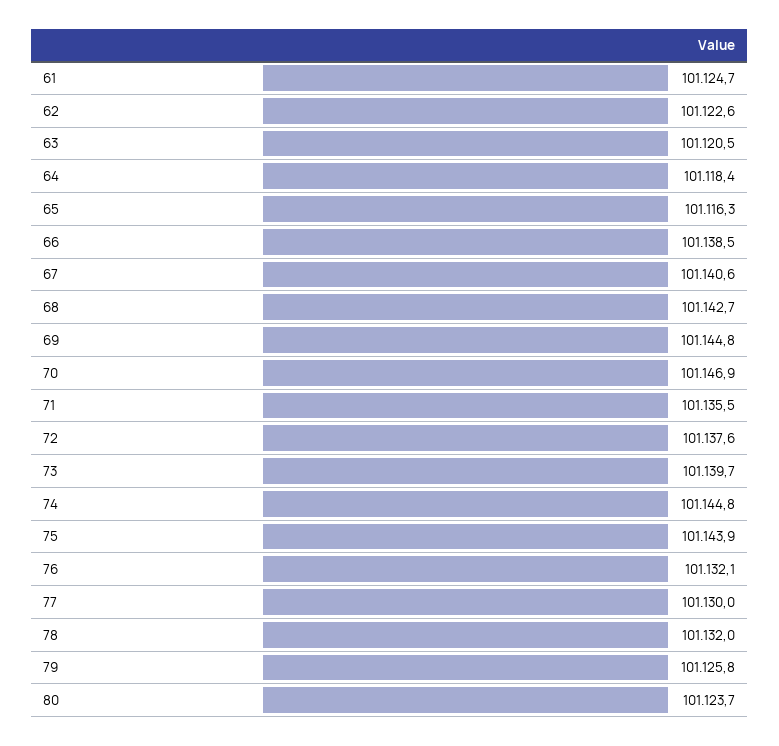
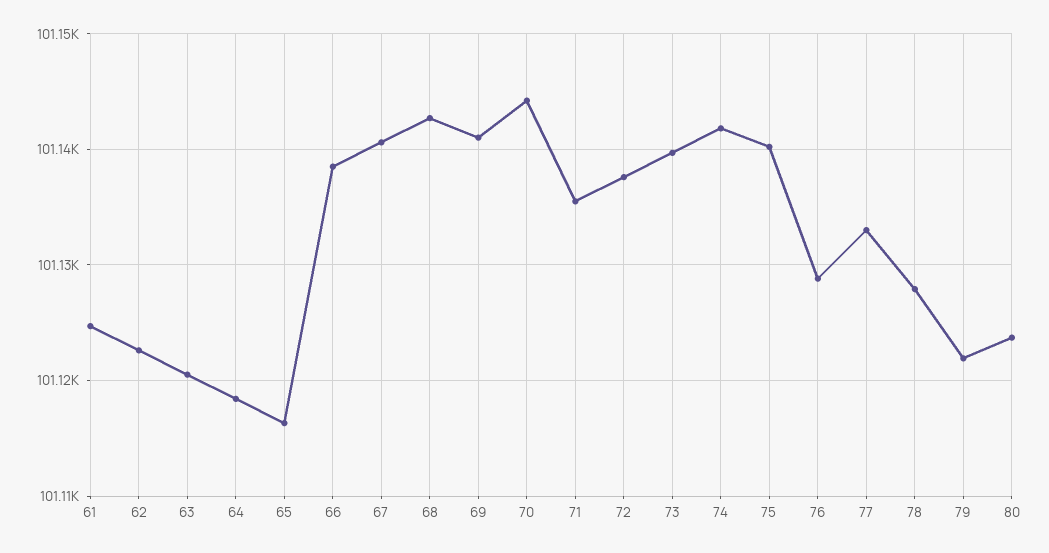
69: 101144.8 -> 101141
70: 101146.9 -> 101144
74: 101144.8 -> 101142
75: 101143.9 -> 101140
76: 101132.1 -> 101129
77: 101130 -> 101133
78: 101132 -> 101128
79: 101125.8 -> 101122

